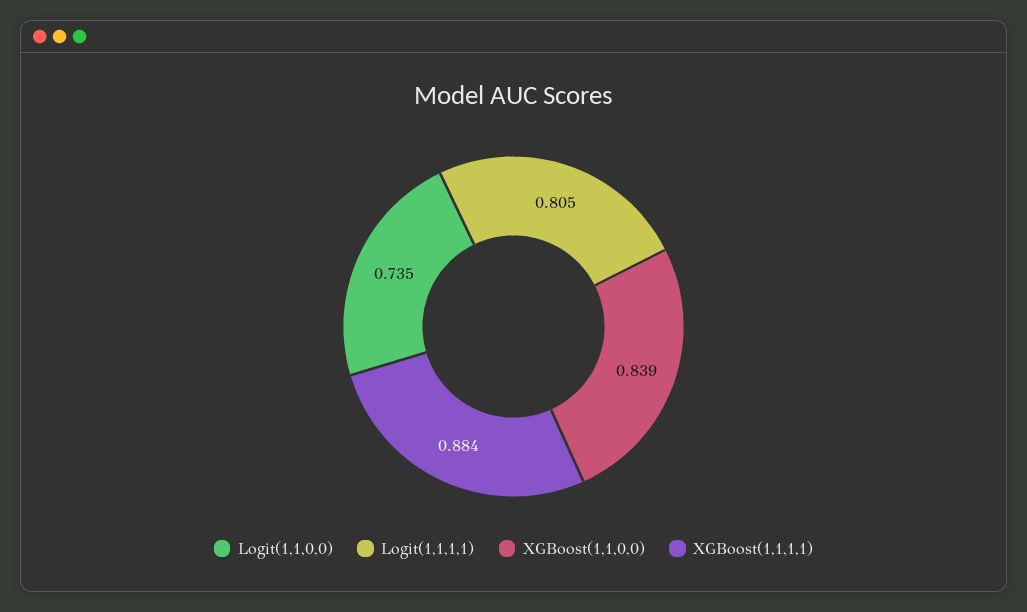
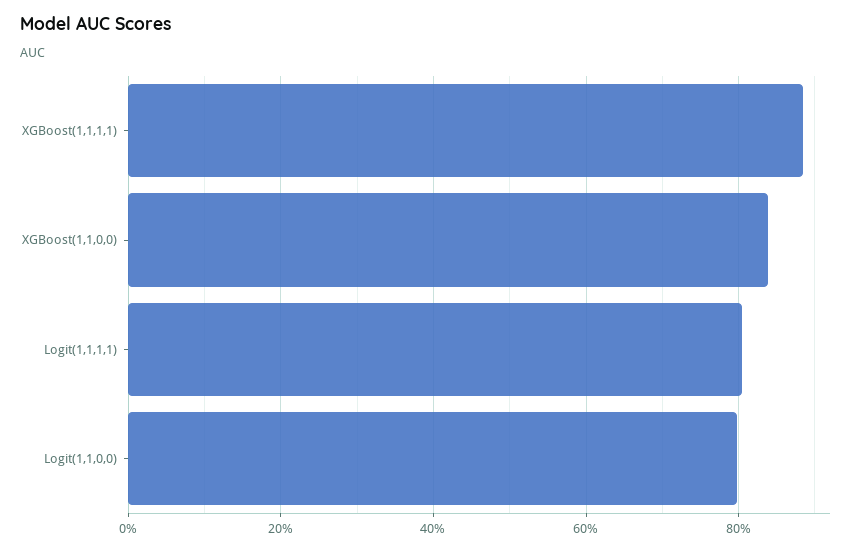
Logit(1,1,0,0): 0.735 -> 0.8

